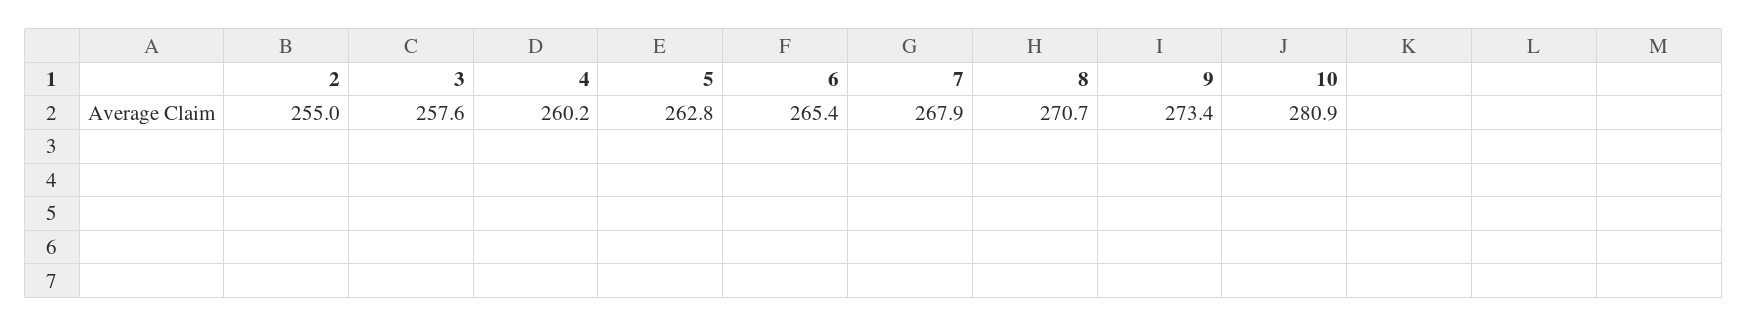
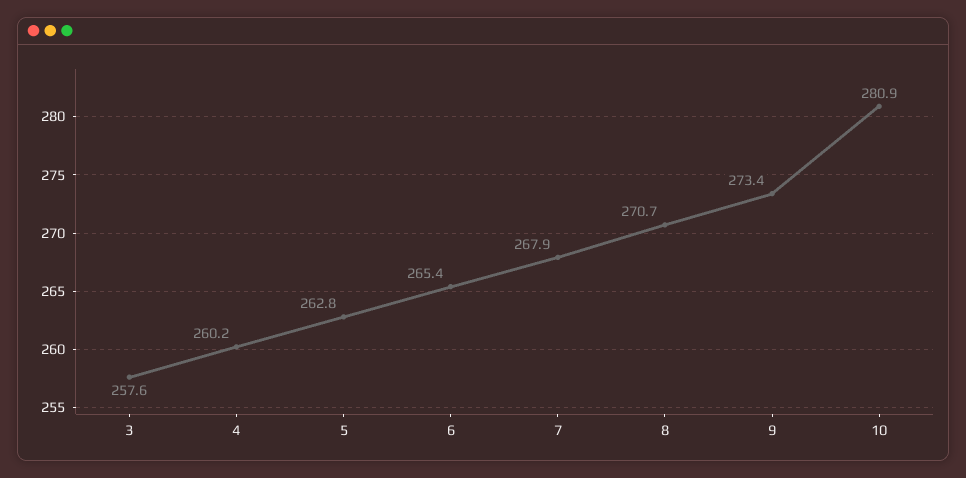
2: 255 -> none

